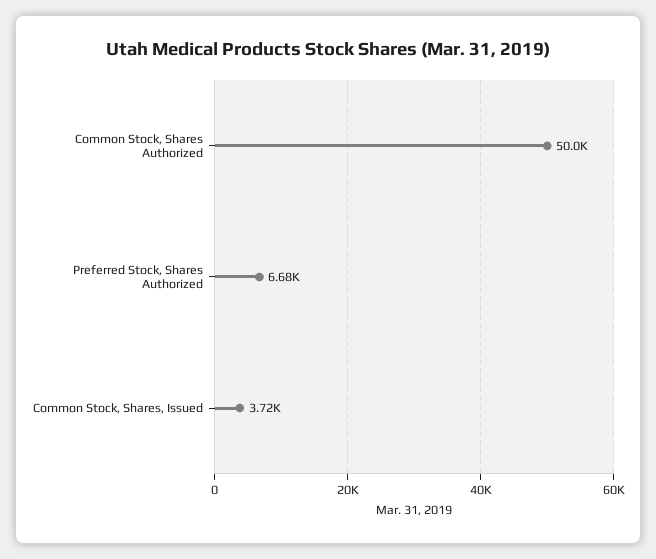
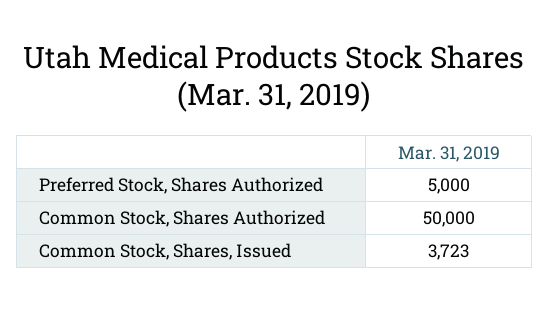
Preferred Stock, Shares Authorized: 6680 -> 5000

